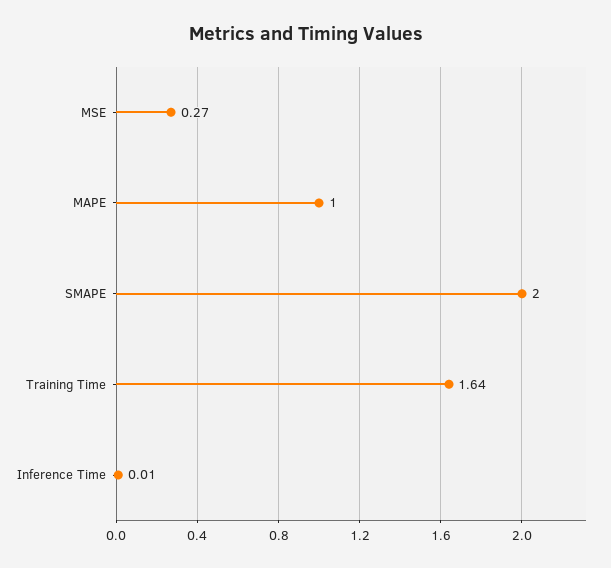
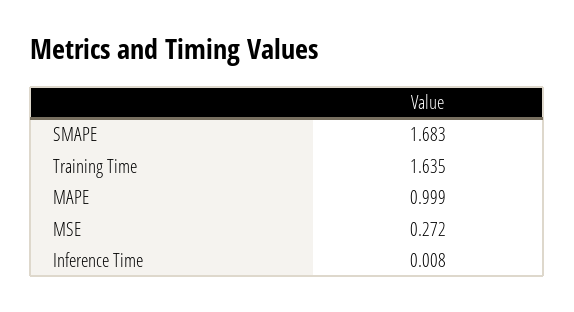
SMAPE: 2 -> 1.683

